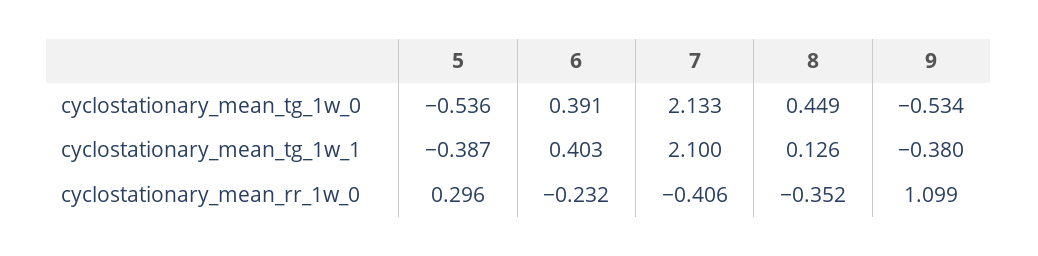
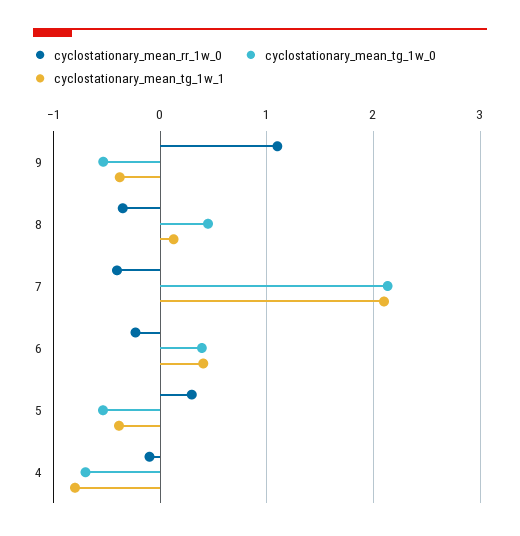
cyclostationary_mean_rr_1w_0, 4: none -> -0.1
cyclostationary_mean_tg_1w_0, 4: none -> -0.7
cyclostationary_mean_tg_1w_1, 4: none -> -0.8

